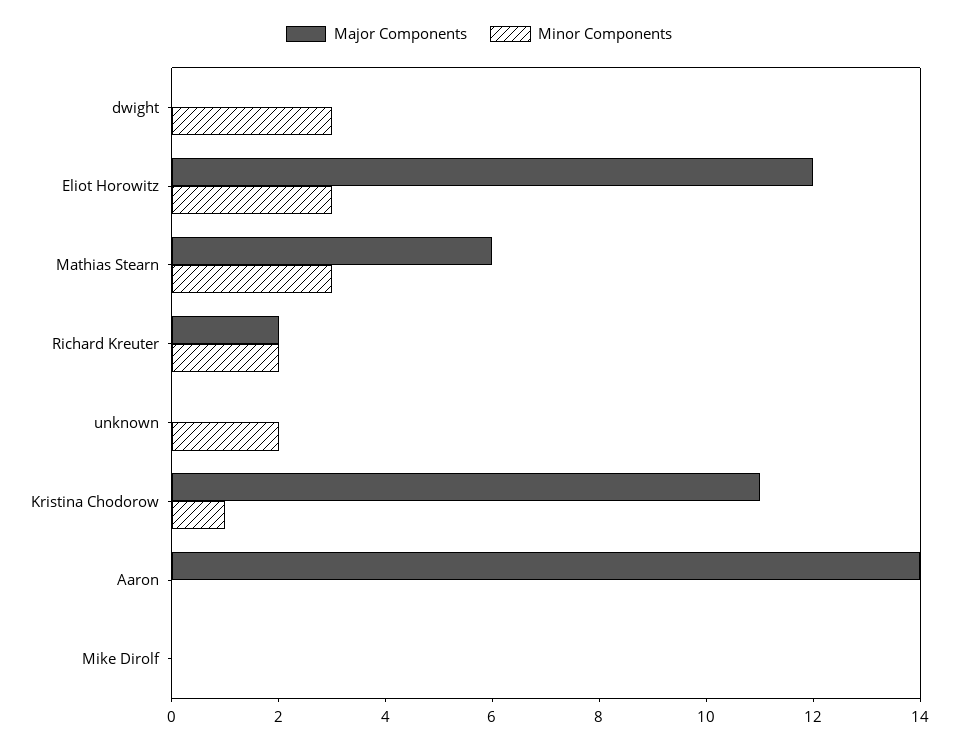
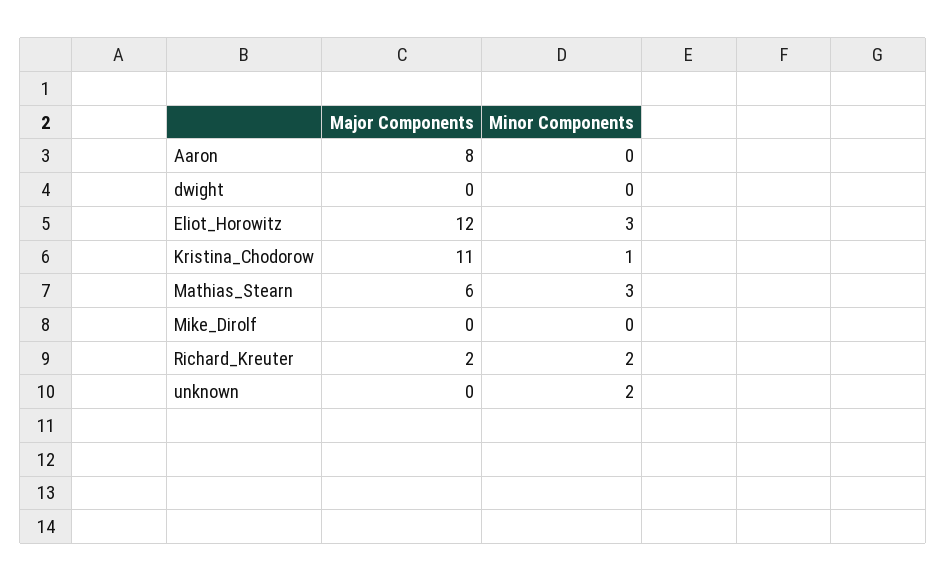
Minor Components, dwight: 3 -> 0
Major Components, Aaron: 14 -> 8

